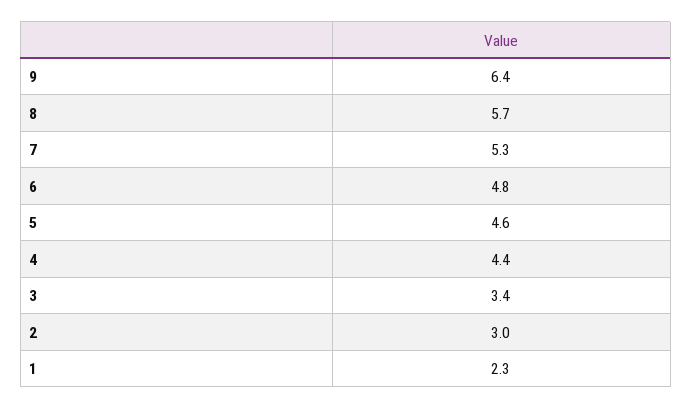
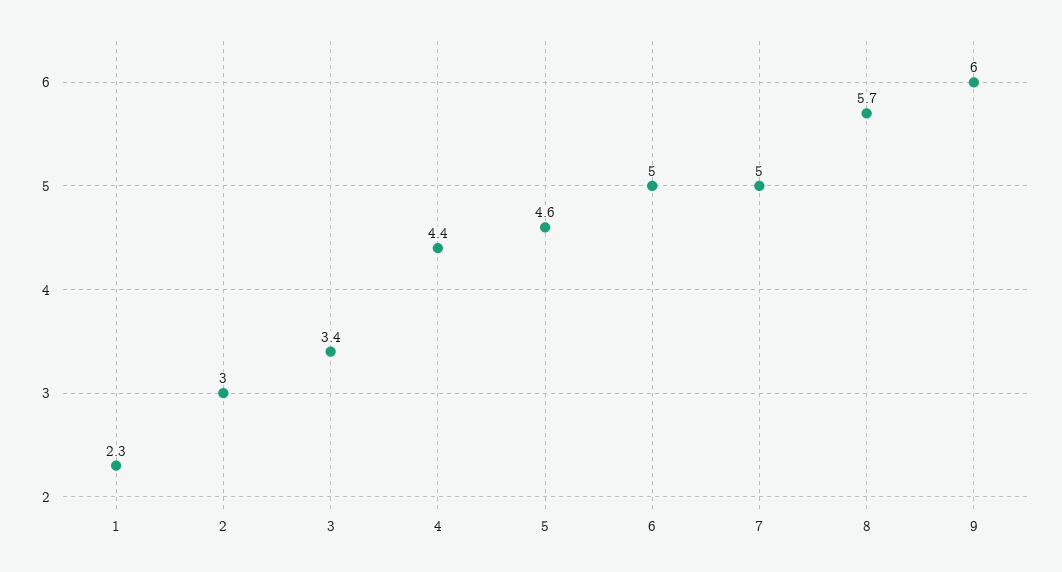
9: 6.4 -> 6
7: 5.3 -> 5
6: 4.8 -> 5

